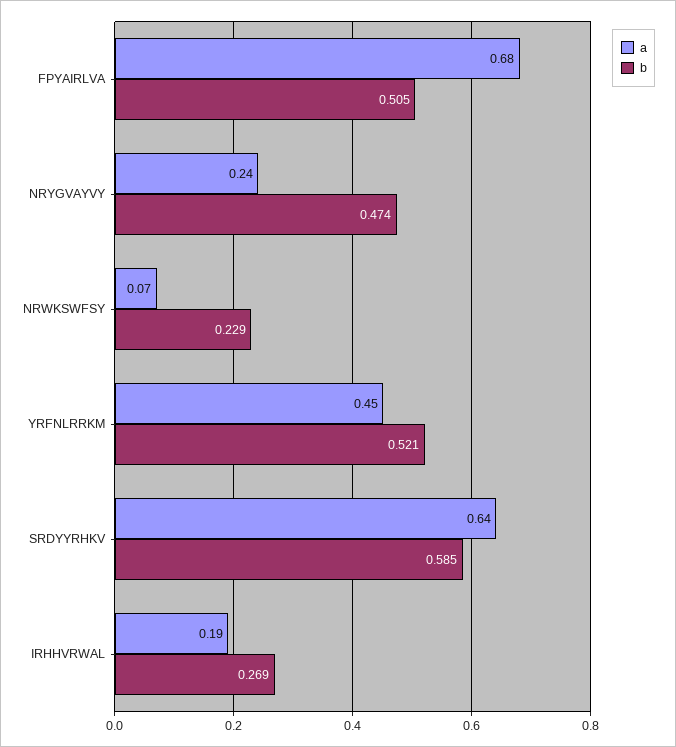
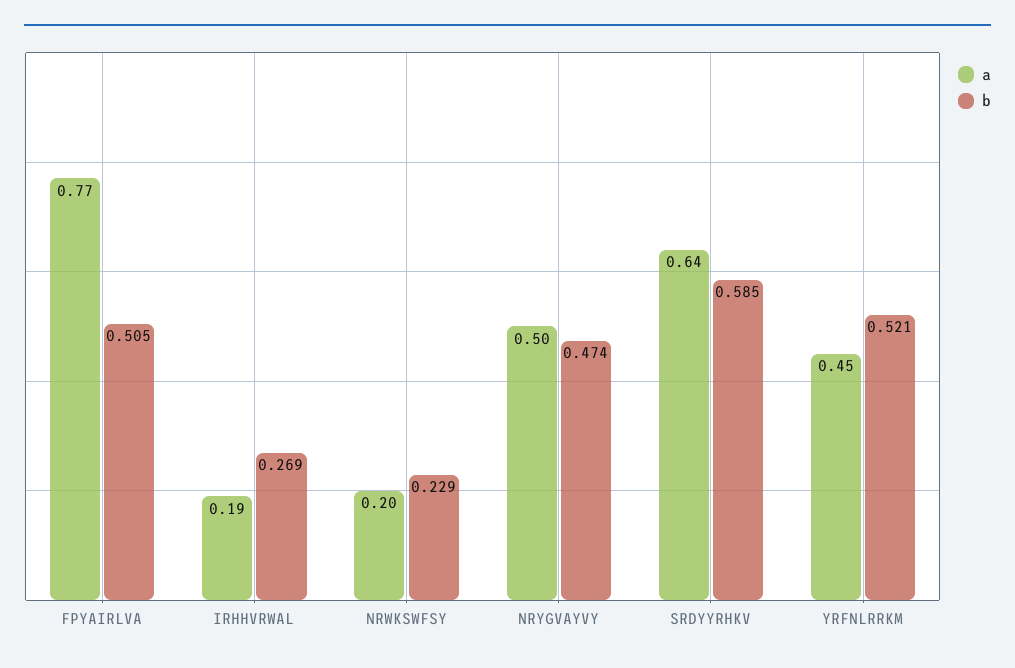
a, FPYAIRLVA: 0.68 -> 0.77
a, NRYGVAYVY: 0.24 -> 0.5
a, NRWKSWFSY: 0.07 -> 0.2

